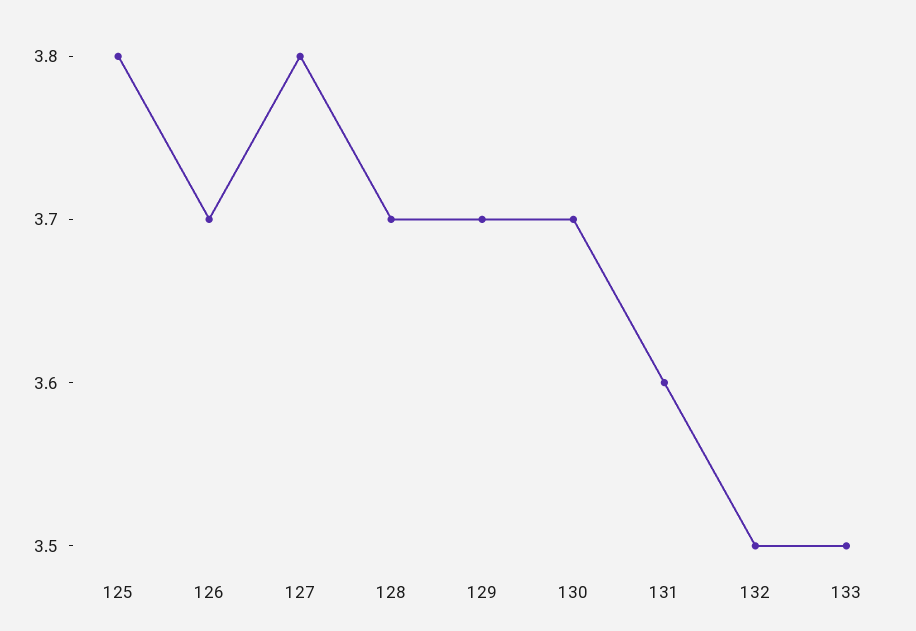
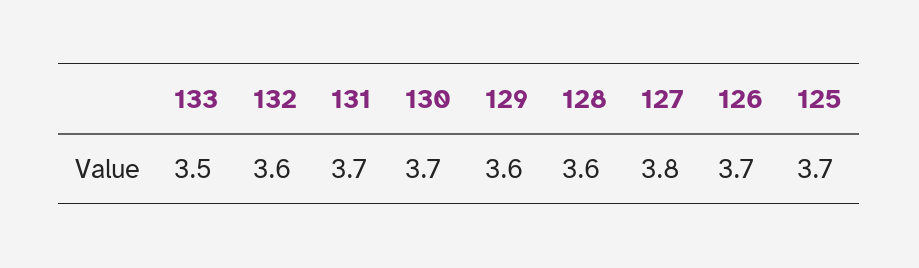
125: 3.8 -> 3.7
128: 3.7 -> 3.6
129: 3.7 -> 3.6
131: 3.6 -> 3.7
132: 3.5 -> 3.6

